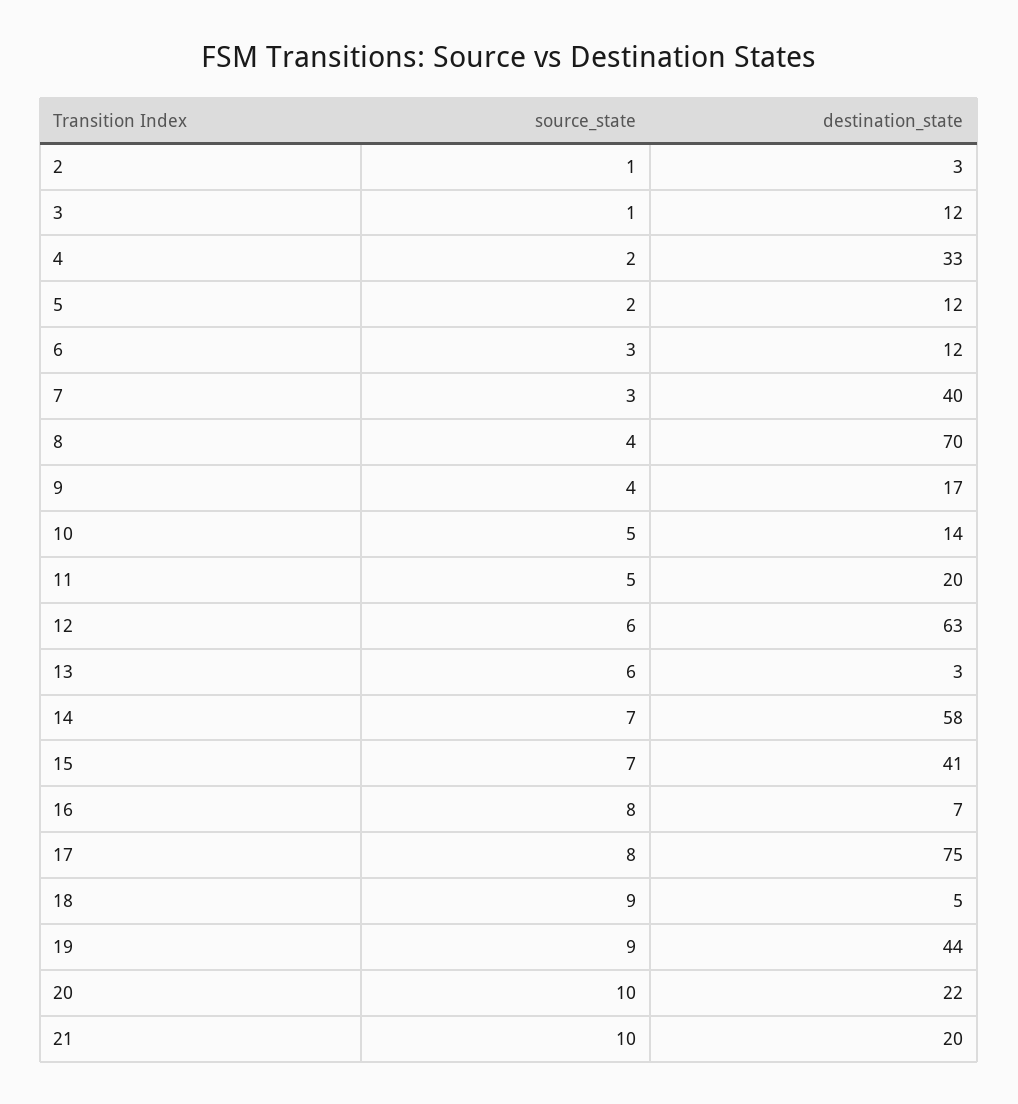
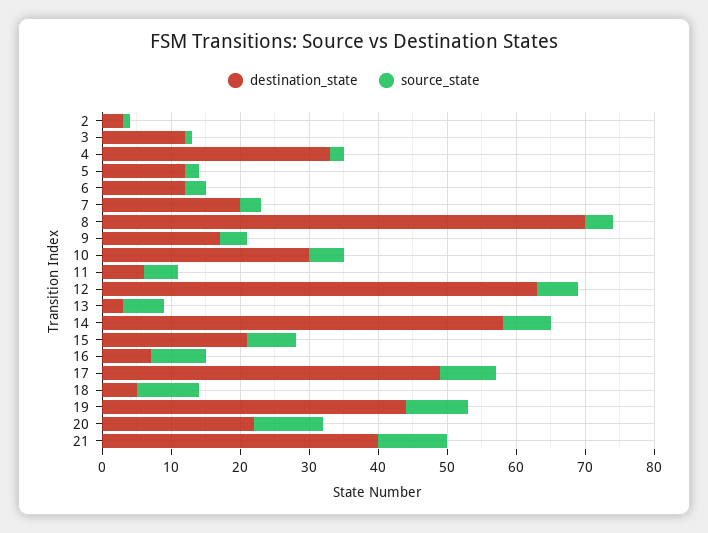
destination_state, 7: 40 -> 20
destination_state, 10: 14 -> 30
destination_state, 11: 20 -> 5
destination_state, 15: 41 -> 20
destination_state, 17: 75 -> 50
destination_state, 21: 20 -> 40

